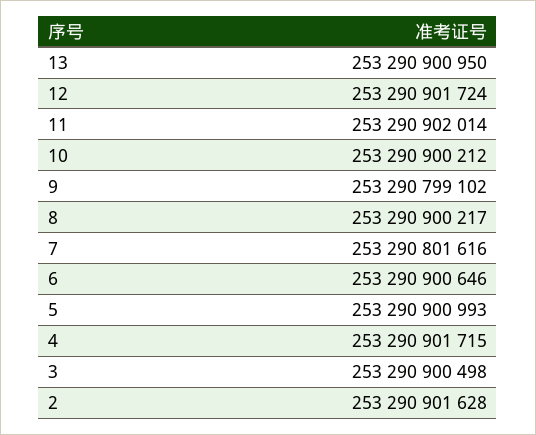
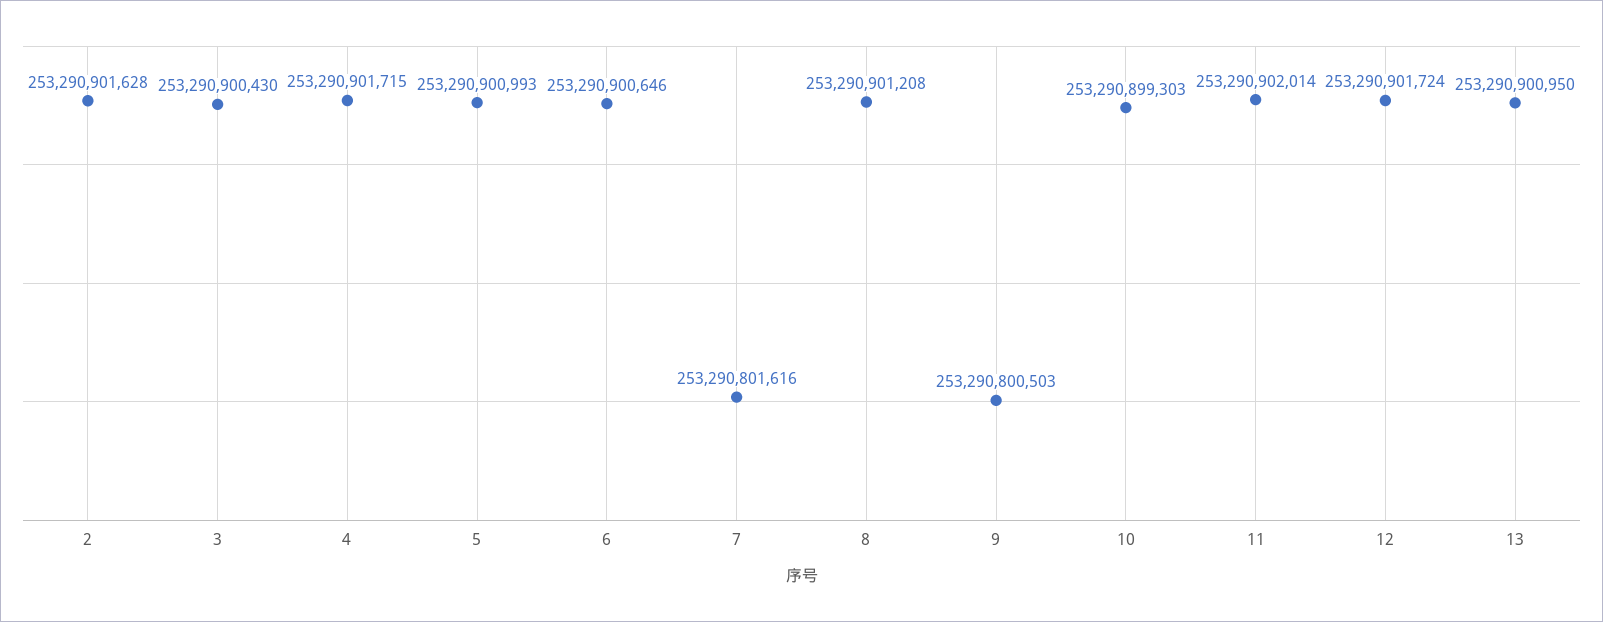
10: 253290900212 -> 253290899303
9: 253290799102 -> 253290800503
8: 253290900217 -> 253290901208
3: 253290900498 -> 253290900430

